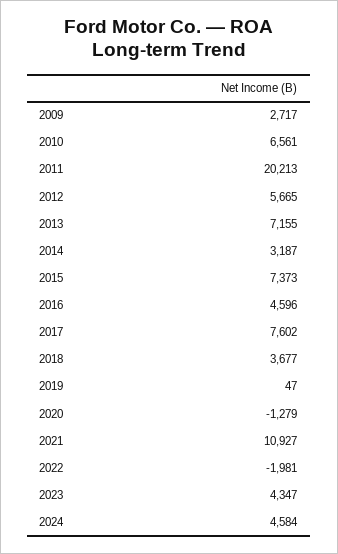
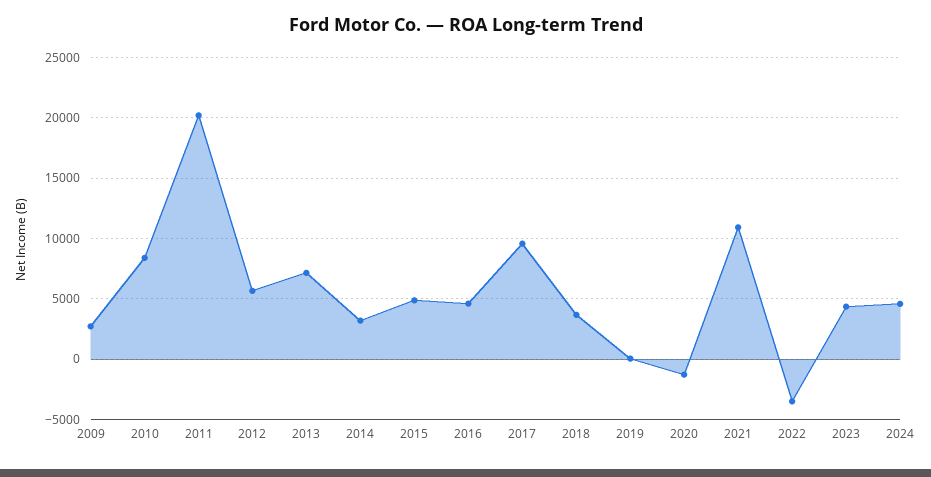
2010: 6561 -> 8500
2015: 7373 -> 5000
2017: 7602 -> 9500
2022: -1981 -> -3500

